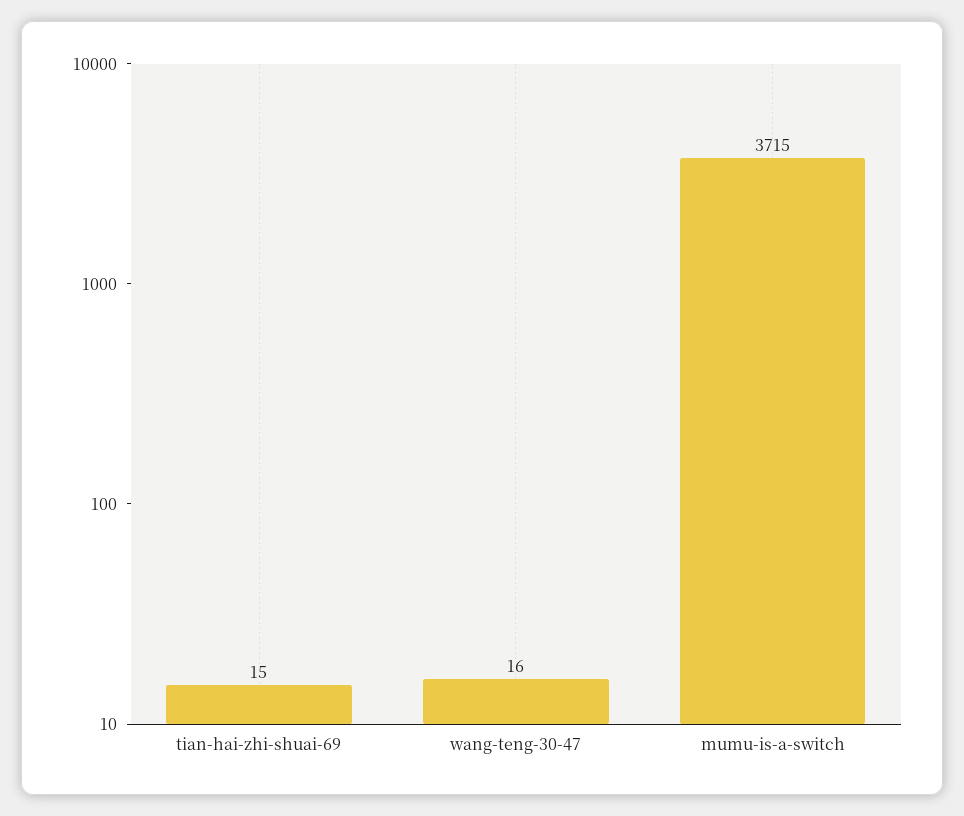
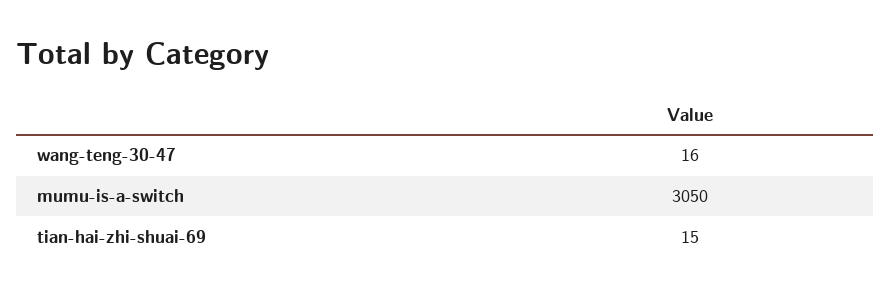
mumu-is-a-switch: 3715 -> 3050

